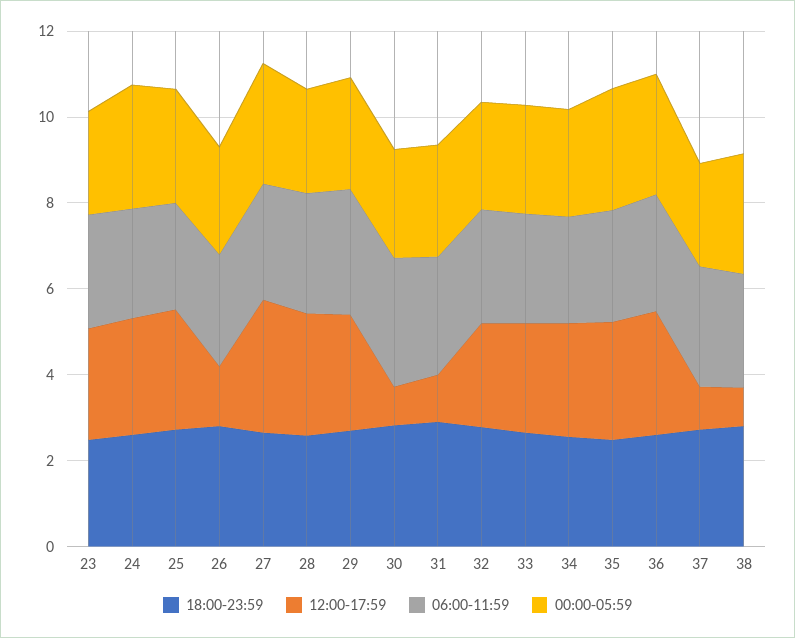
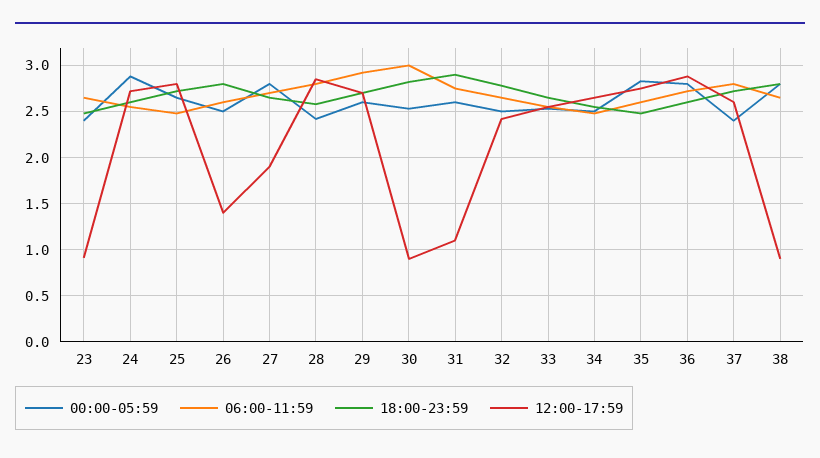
12:00-17:59, 23: 2.5 -> 0.9
12:00-17:59, 27: 3 -> 1.9
12:00-17:59, 37: 1 -> 2.6

